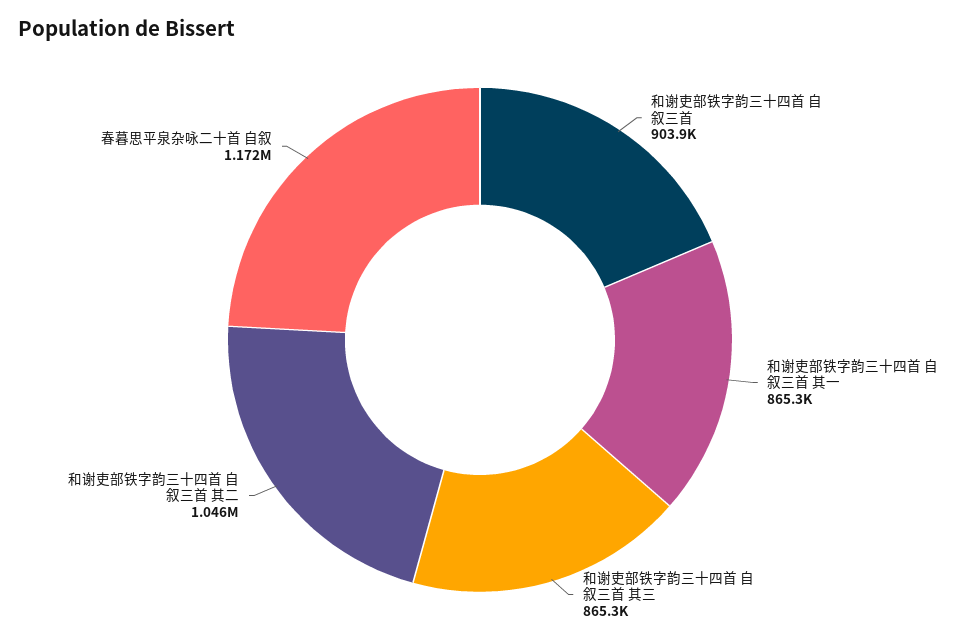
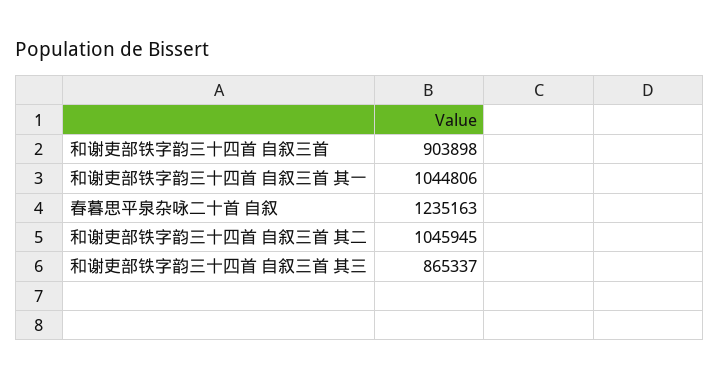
和谢吏部铁字韵三十四首 自叙三首 其一: 865300 -> 1044806
春暮思平泉杂咏二十首 自叙: 1172000 -> 1235163

